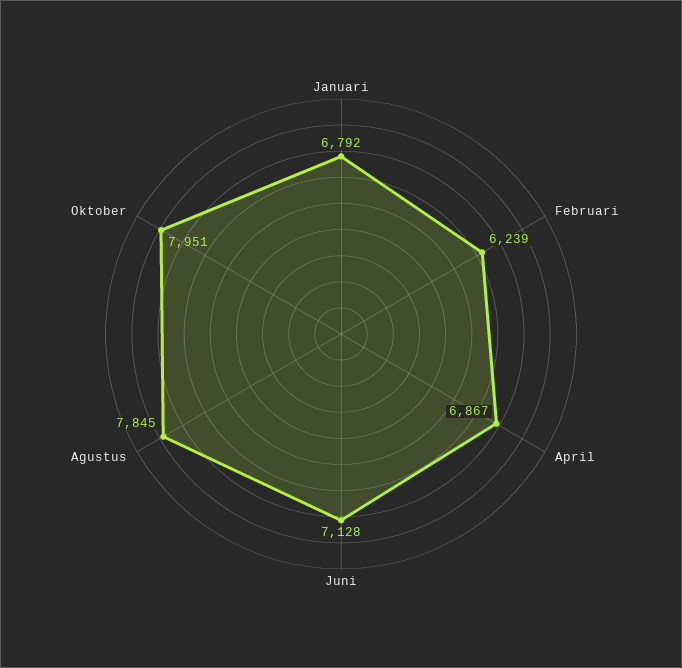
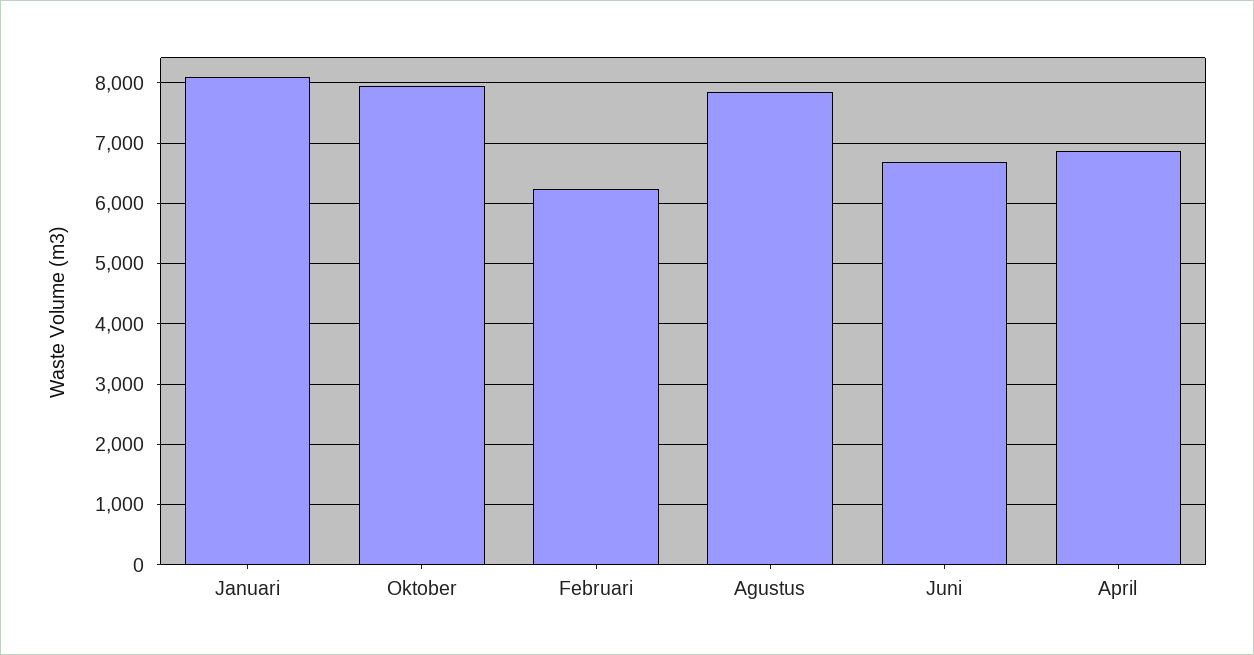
Januari: 6792 -> 8100
Juni: 7128 -> 6700

